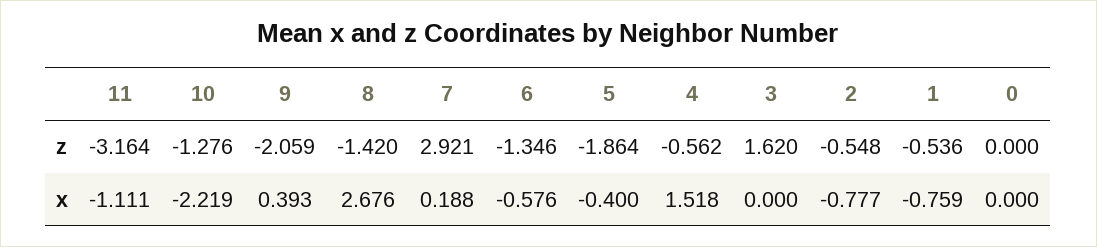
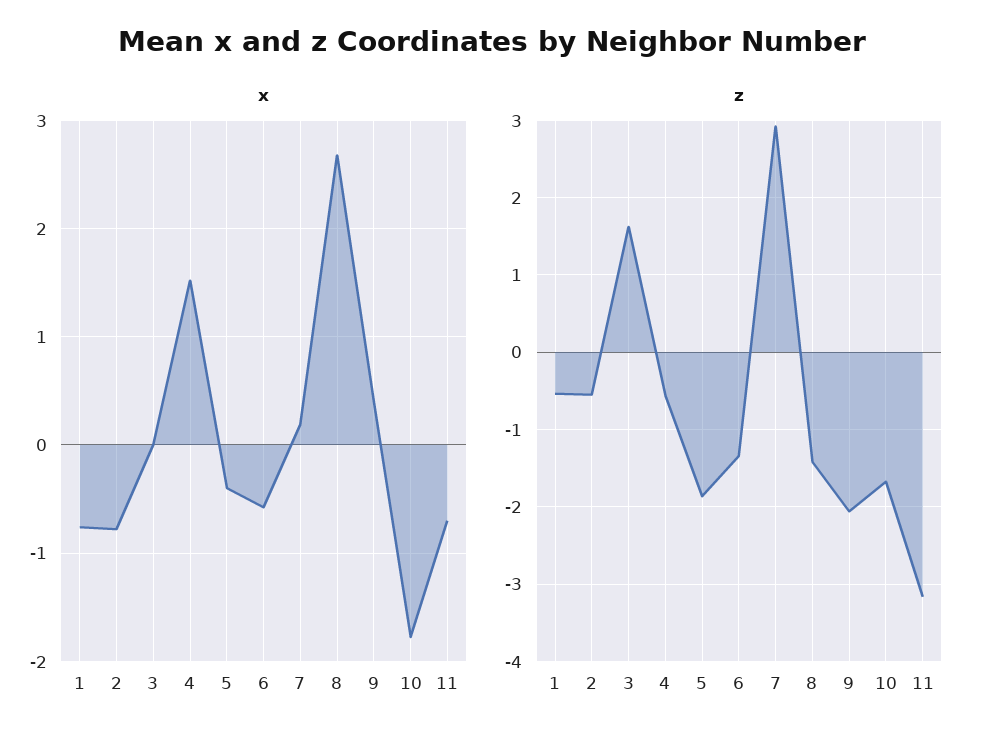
z, 10: -1.276 -> -1.7
z, 0: 0 -> none
x, 11: -1.111 -> -0.7
x, 10: -2.219 -> -1.8
x, 0: 0 -> none

